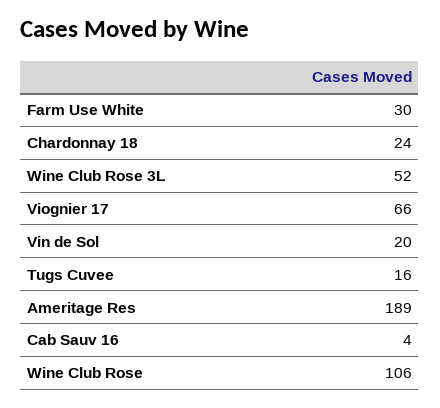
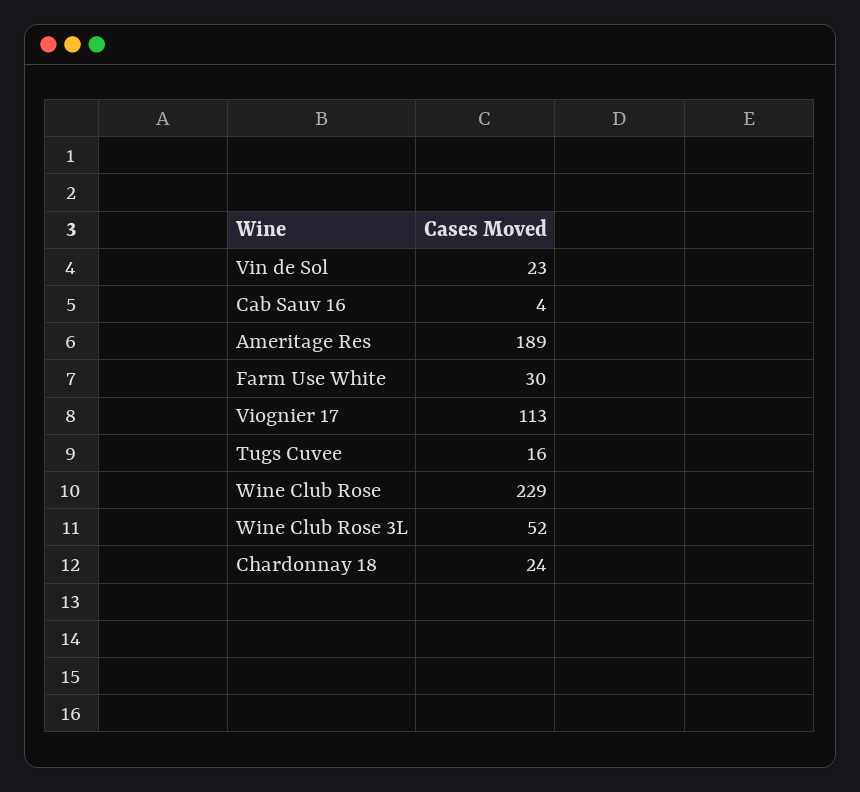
Viognier 17: 66 -> 113
Vin de Sol: 20 -> 23
Wine Club Rose: 106 -> 229

